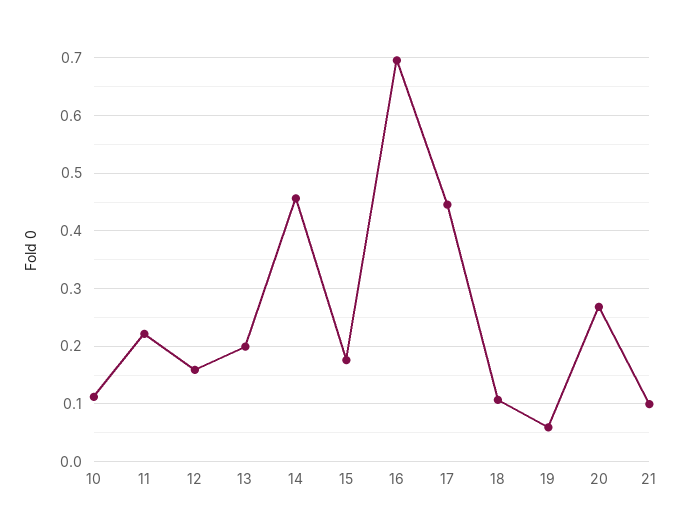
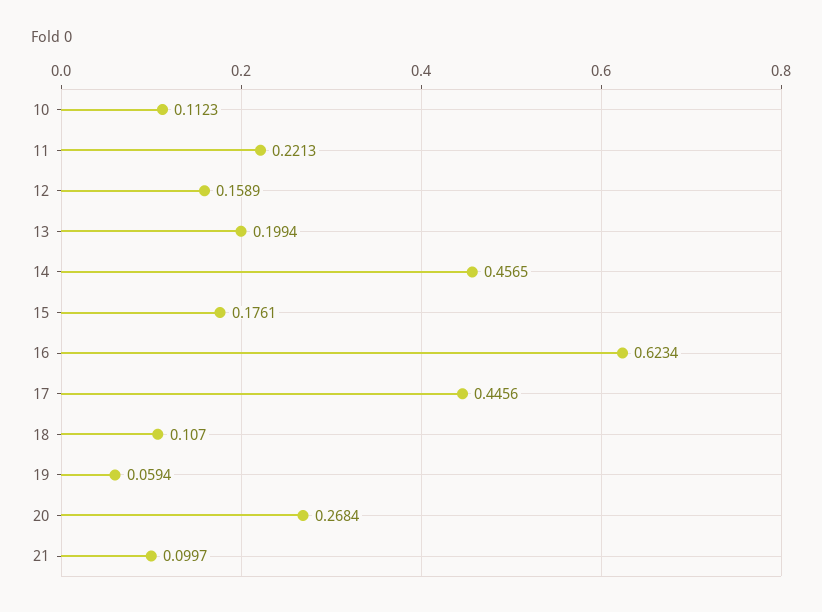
16: 0.7 -> 0.6234

